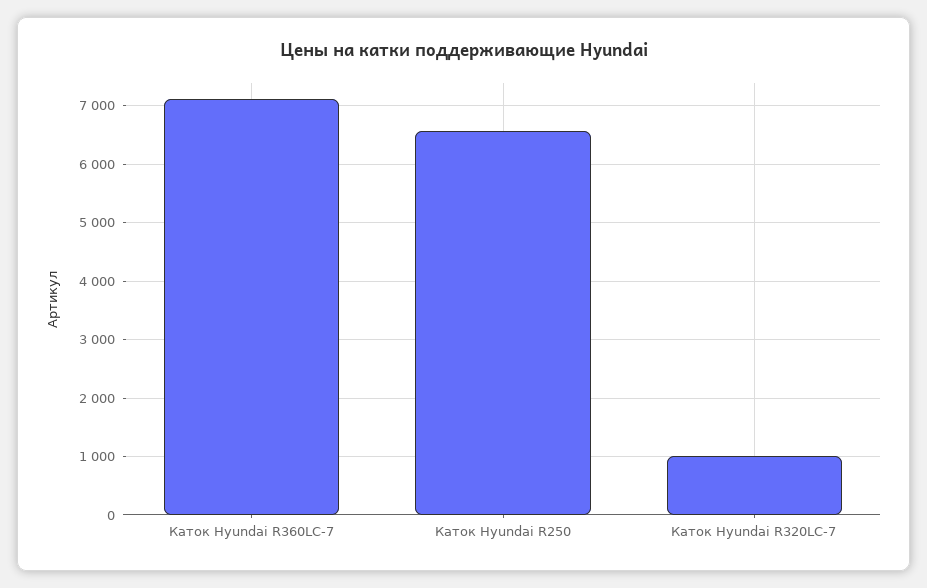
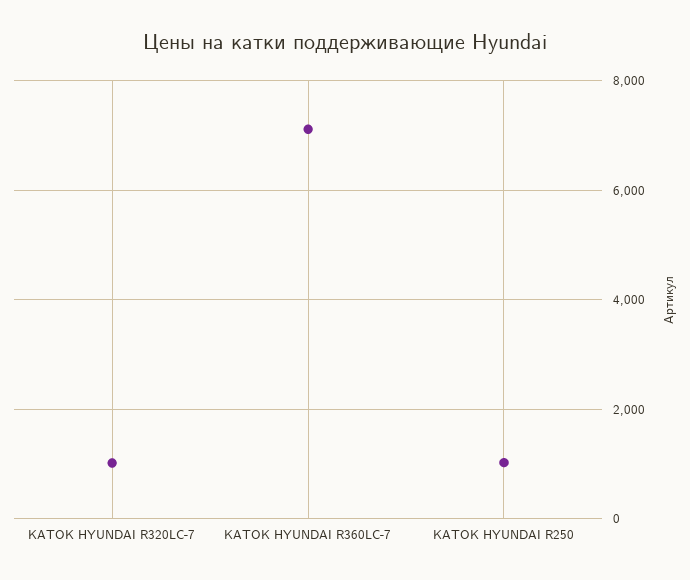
Каток Hyundai R250: 6600 -> 1000

